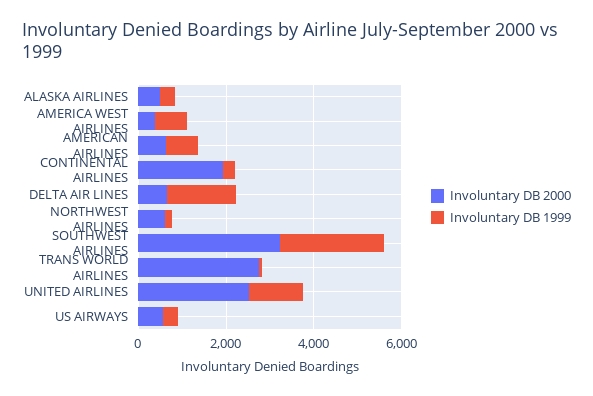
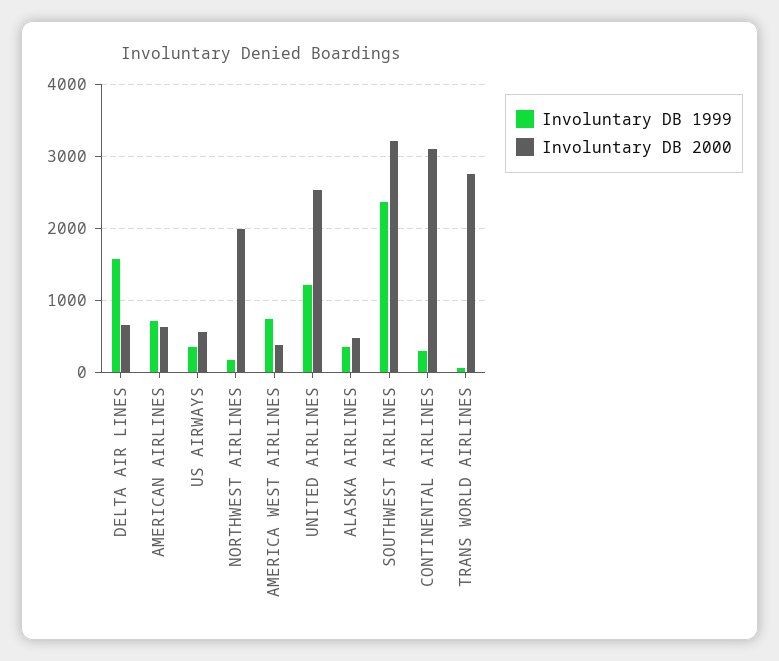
Involuntary DB 2000, CONTINENTAL AIRLINES: 2000 -> 3100
Involuntary DB 2000, NORTHWEST AIRLINES: 500 -> 2000

